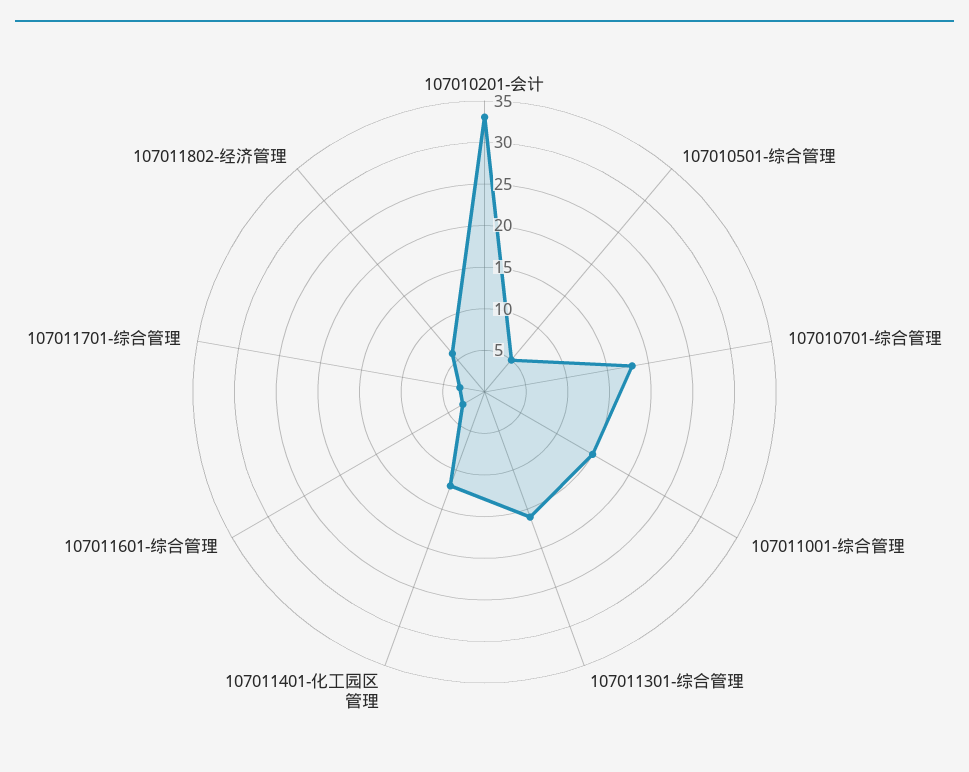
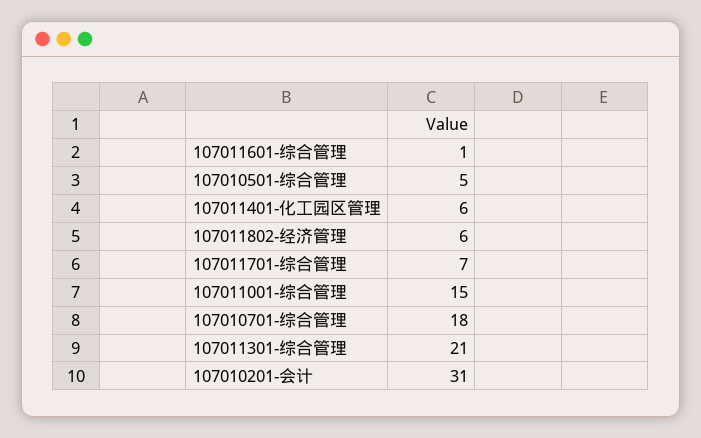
107010201-会计: 33 -> 31
107011301-综合管理: 16 -> 21
107011401-化工园区管理: 12 -> 6
107011601-综合管理: 3 -> 1
107011701-综合管理: 3 -> 7

